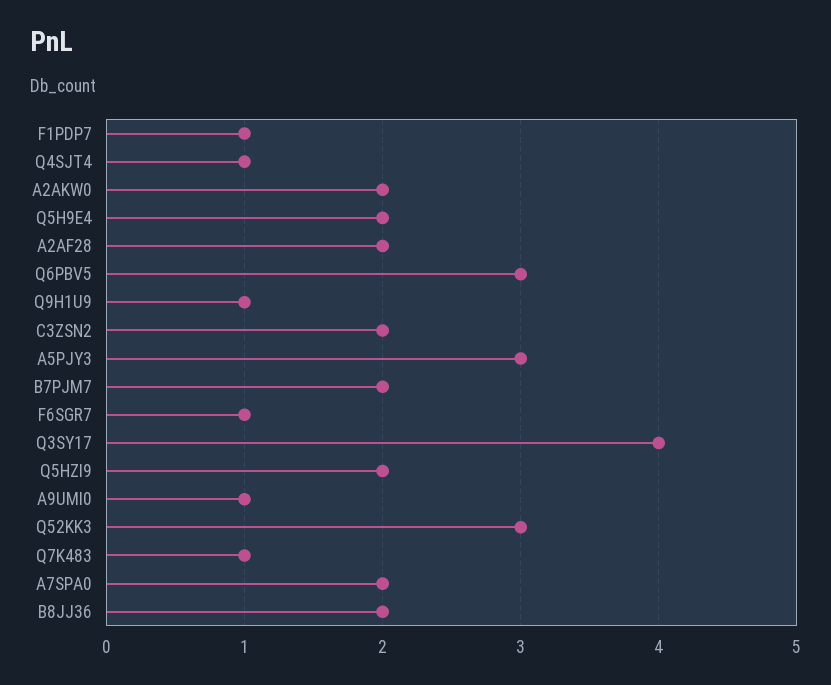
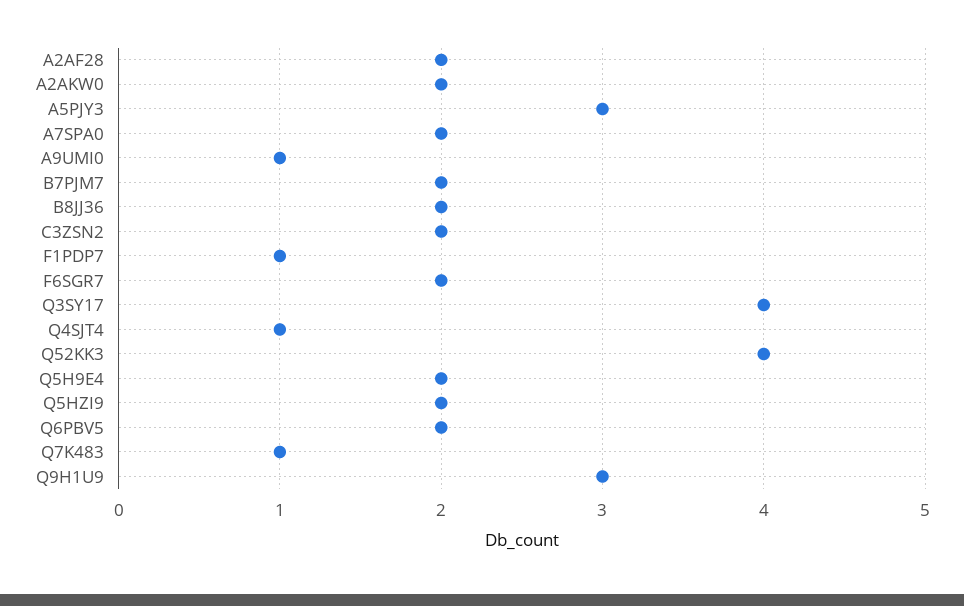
Q6PBV5: 3 -> 2
Q9H1U9: 1 -> 3
F6SGR7: 1 -> 2
Q52KK3: 3 -> 4

